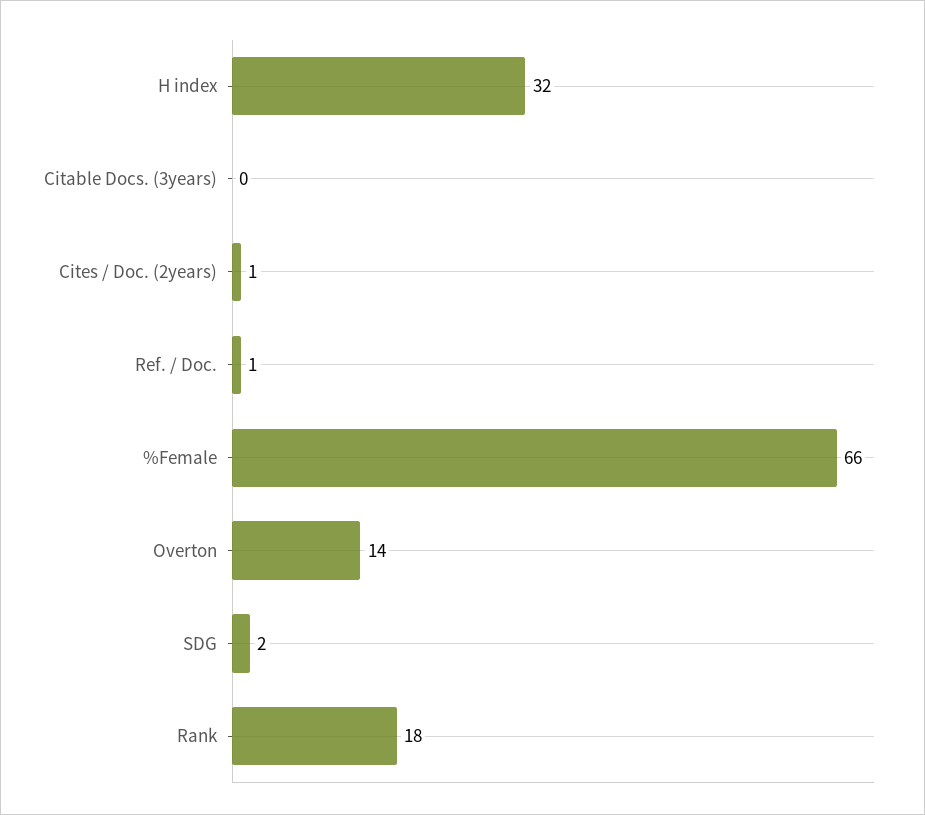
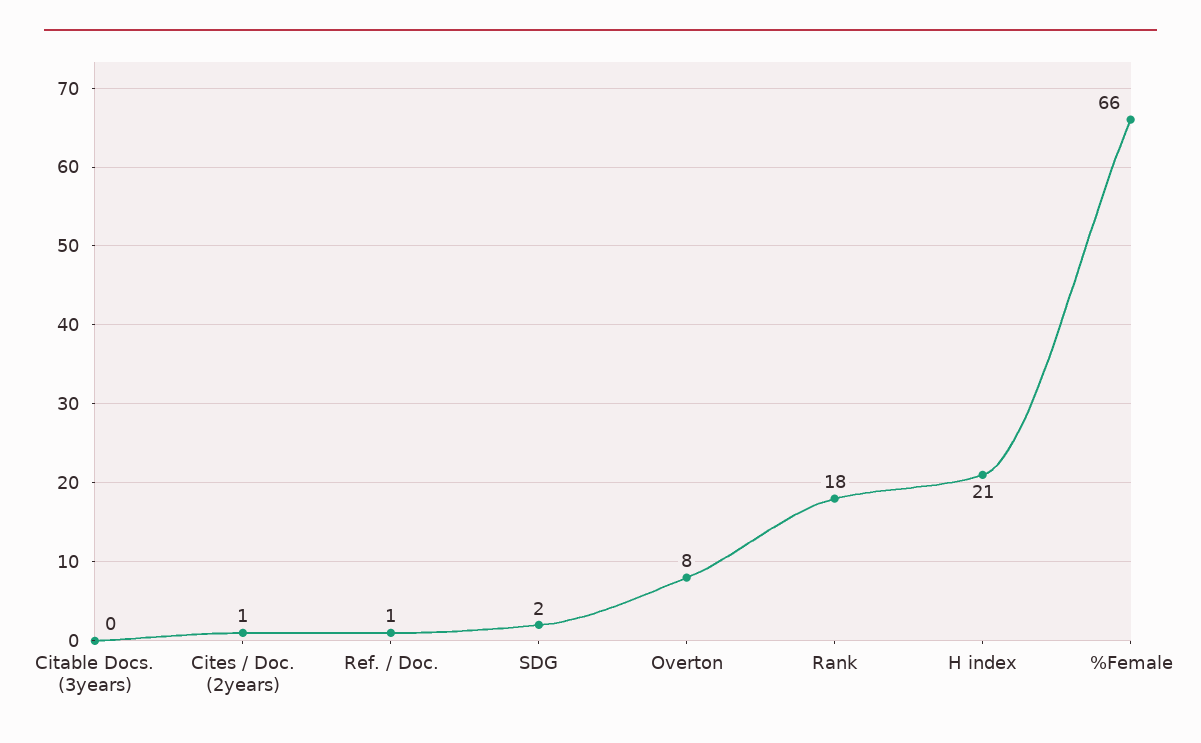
H index: 32 -> 21
Overton: 14 -> 8

